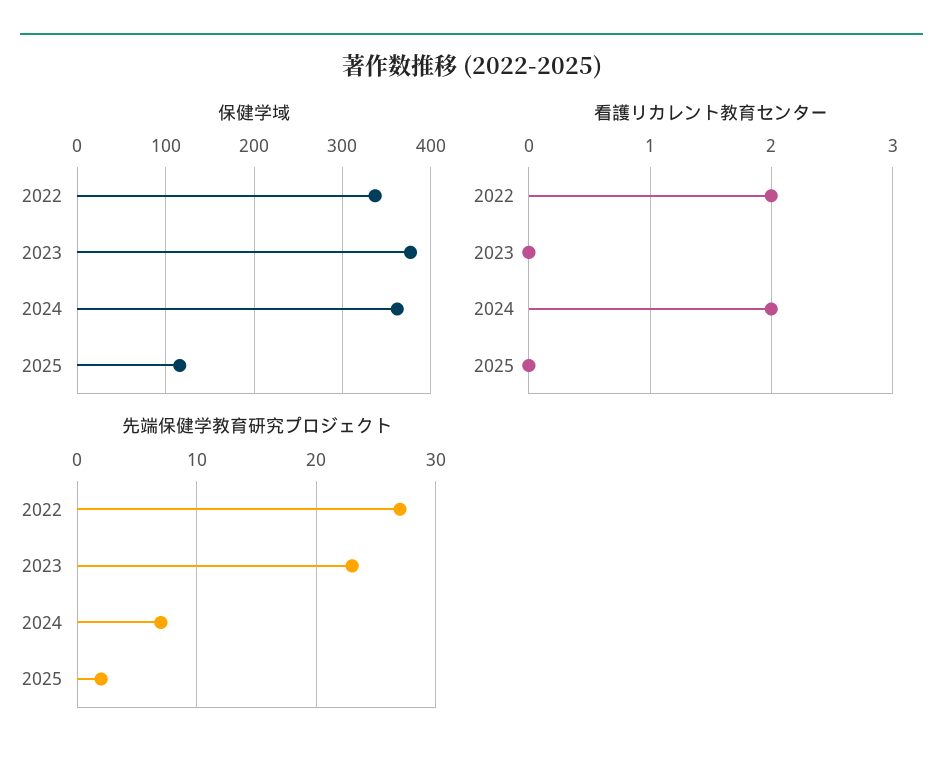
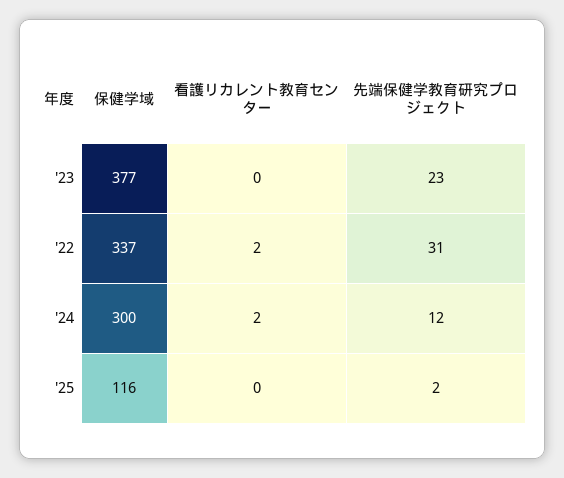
保健学域, 2024: 360 -> 300
先端保健学教育研究プロジェクト, 2022: 27 -> 31
先端保健学教育研究プロジェクト, 2024: 7 -> 12

